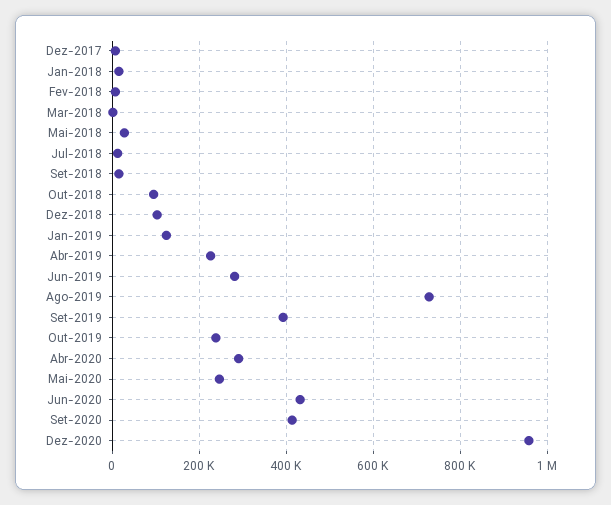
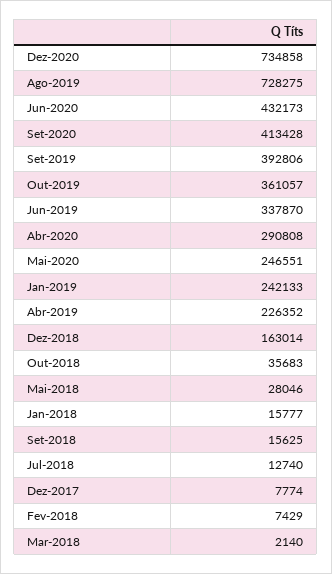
Out-2018: 100000 -> 35683
Dez-2018: 100000 -> 163014
Jan-2019: 120000 -> 242133
Jun-2019: 280000 -> 337870
Out-2019: 240000 -> 361057
Dez-2020: 960000 -> 734858

